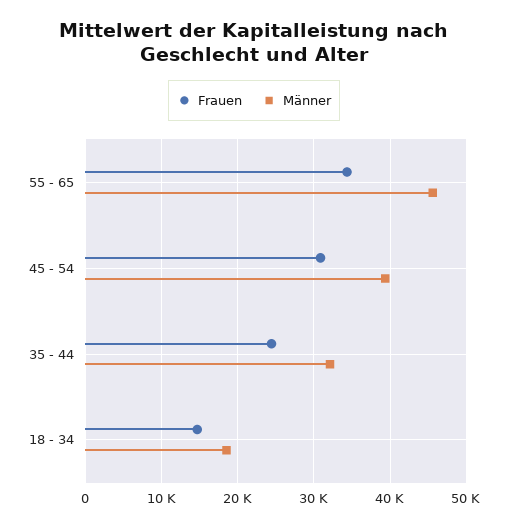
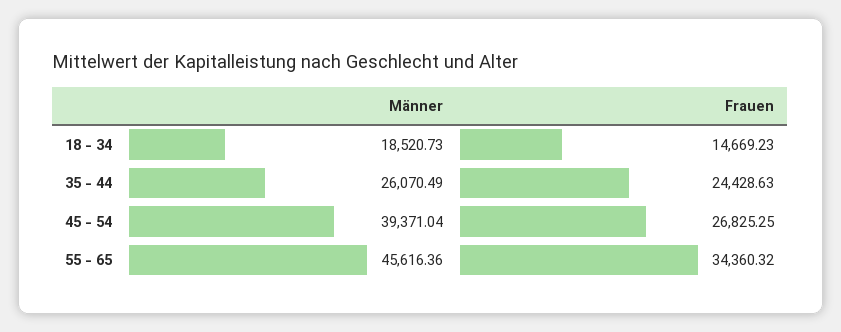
Frauen, 45 - 54: 31000 -> 26825.25
Männer, 35 - 44: 32000 -> 26070.49

